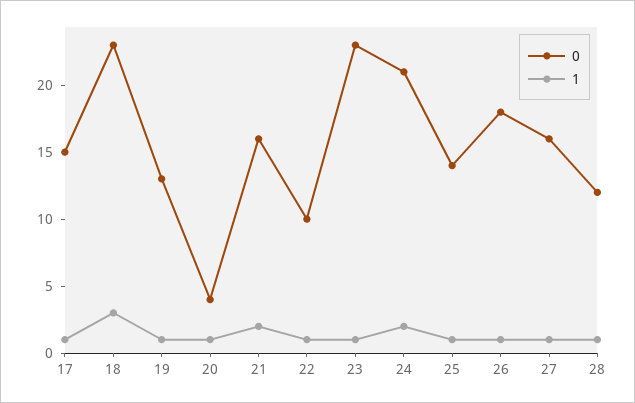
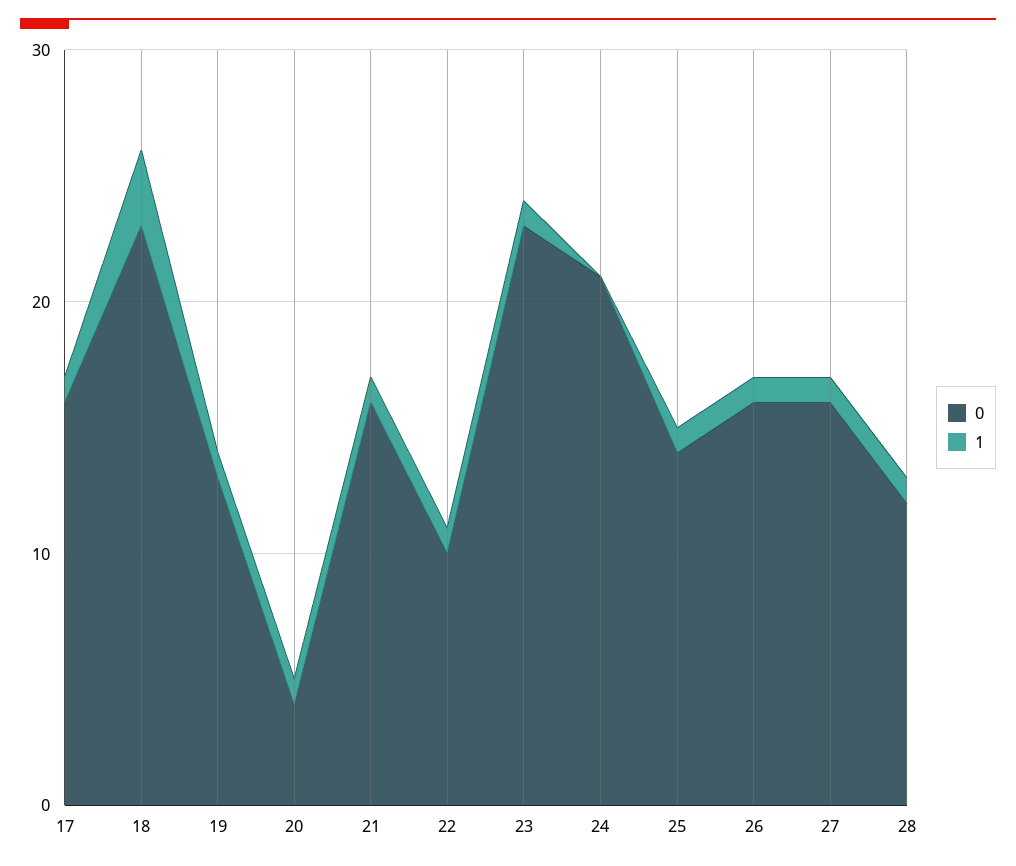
0, 17: 15 -> 16
1, 21: 2 -> 1
1, 24: 2 -> 0
0, 26: 18 -> 16

